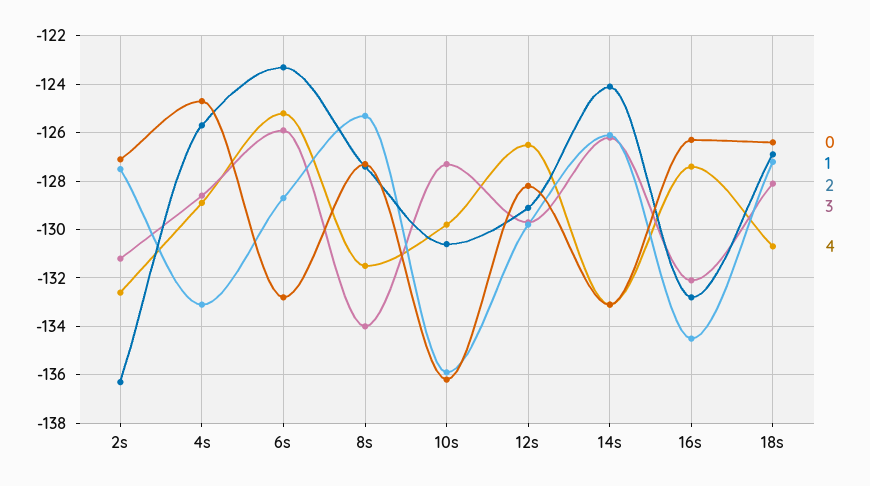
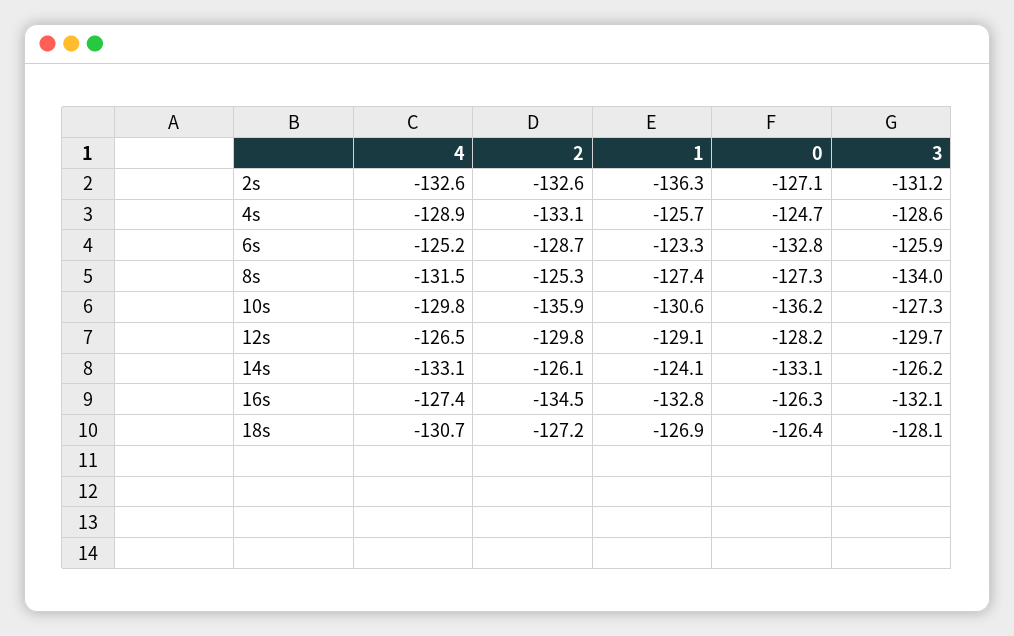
2, 2s: -127.5 -> -132.6

